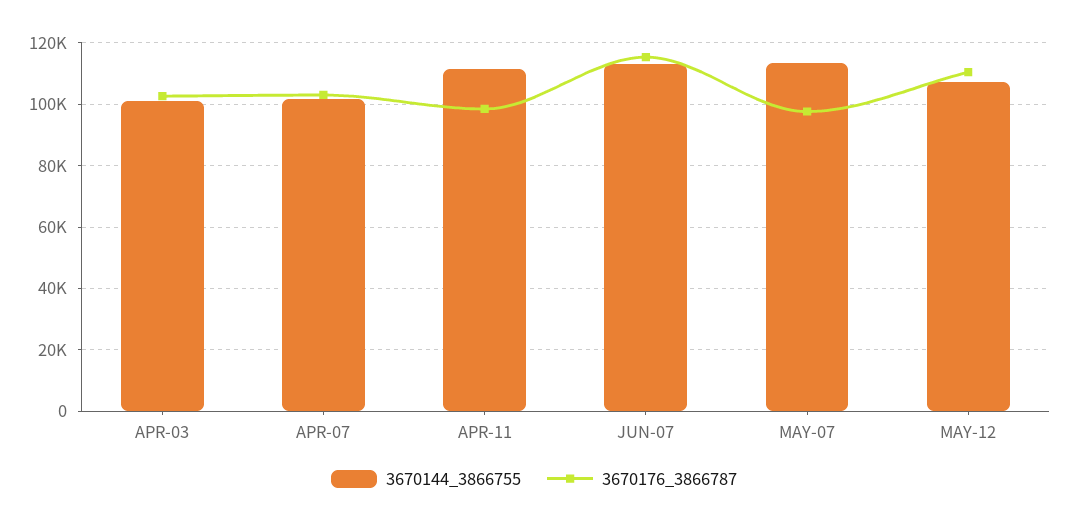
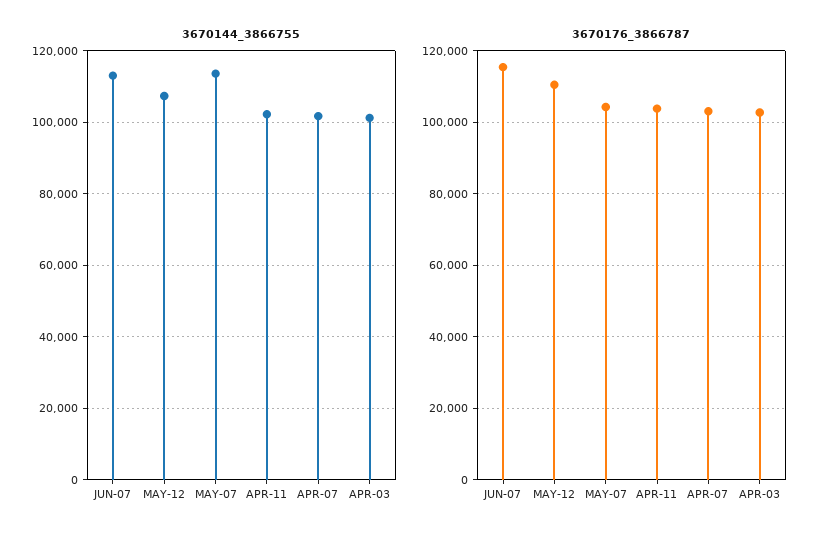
3670144_3866755, APR-11: 112000 -> 102000
3670176_3866787, APR-11: 98000 -> 104000
3670176_3866787, MAY-07: 98000 -> 104000

